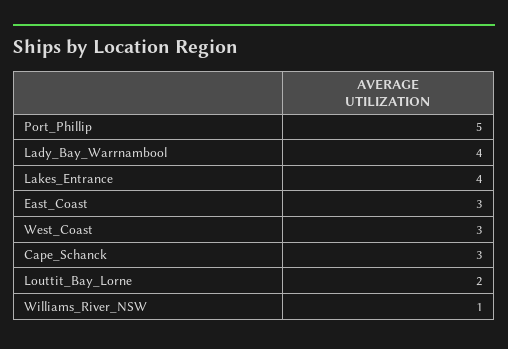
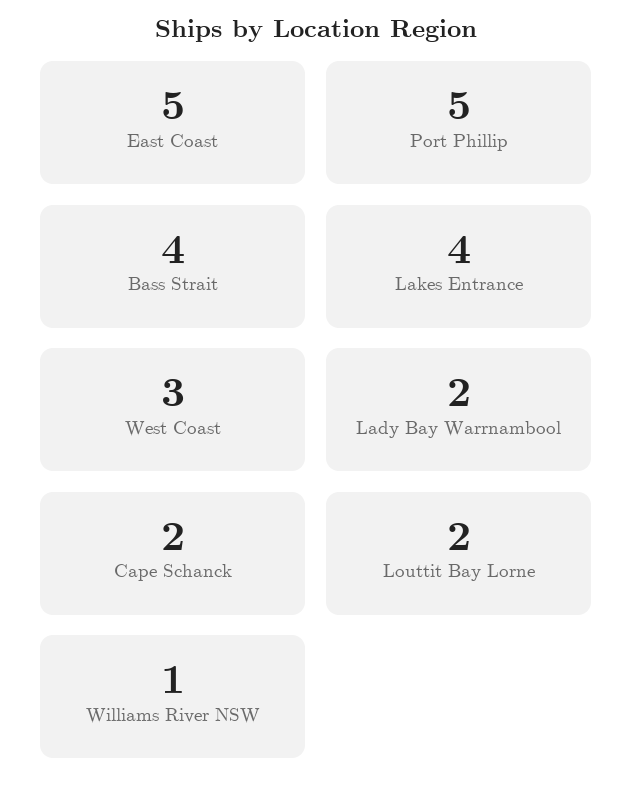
Lady_Bay_Warrnambool: 4 -> 2
East_Coast: 3 -> 5
Cape_Schanck: 3 -> 2
Bass Strait: none -> 4

